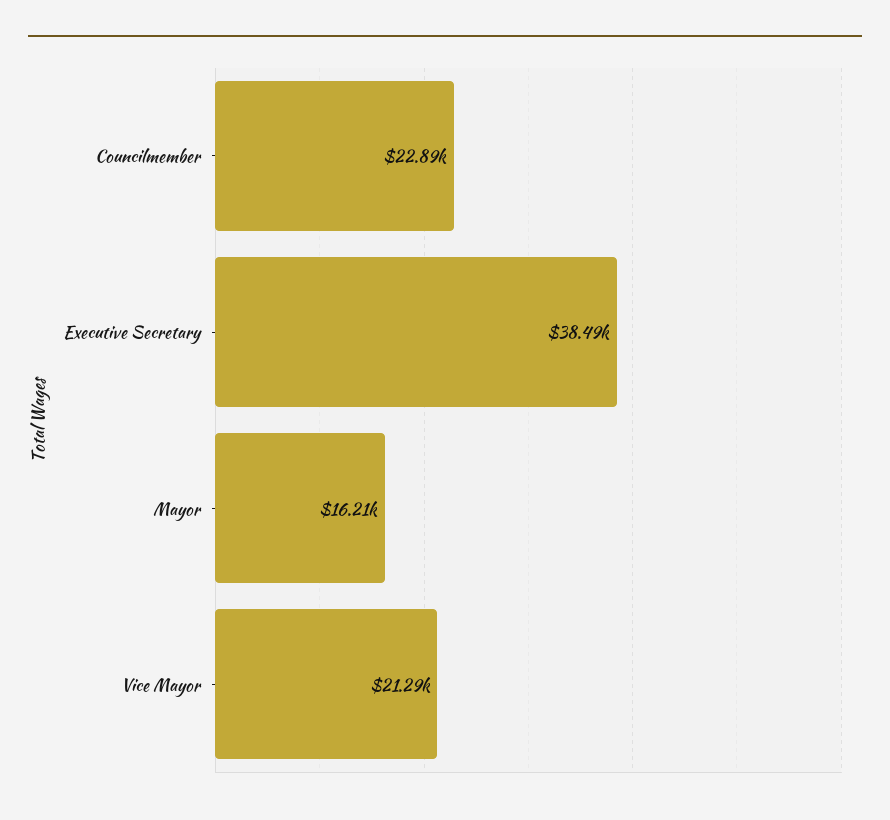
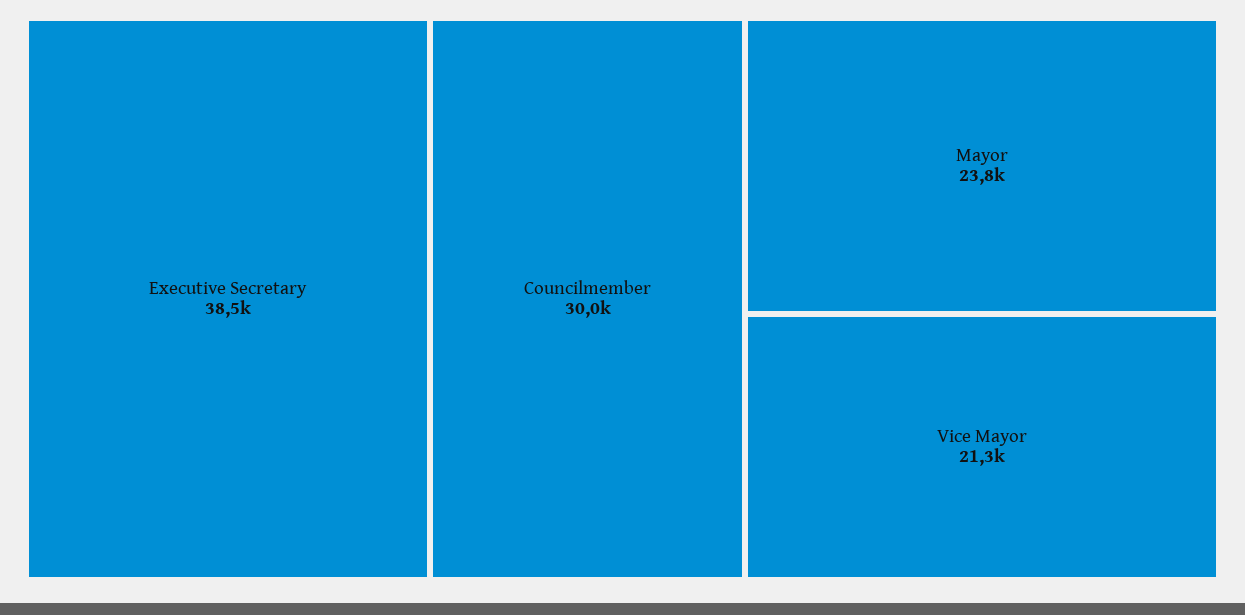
Councilmember: 22890 -> 30000
Mayor: 16210 -> 23800

